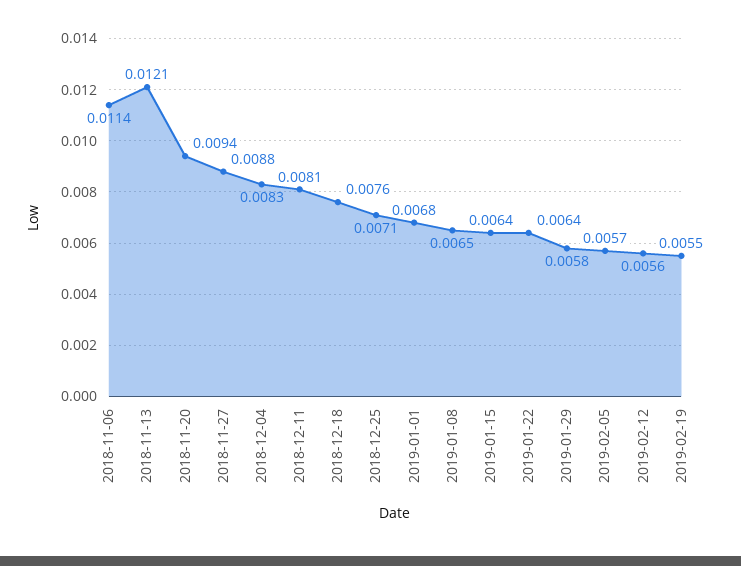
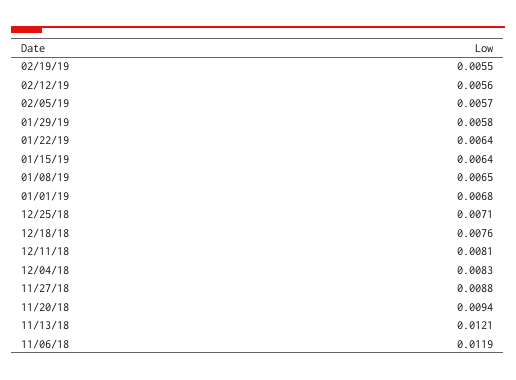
2018-11-06: 0.0114 -> 0.0119

